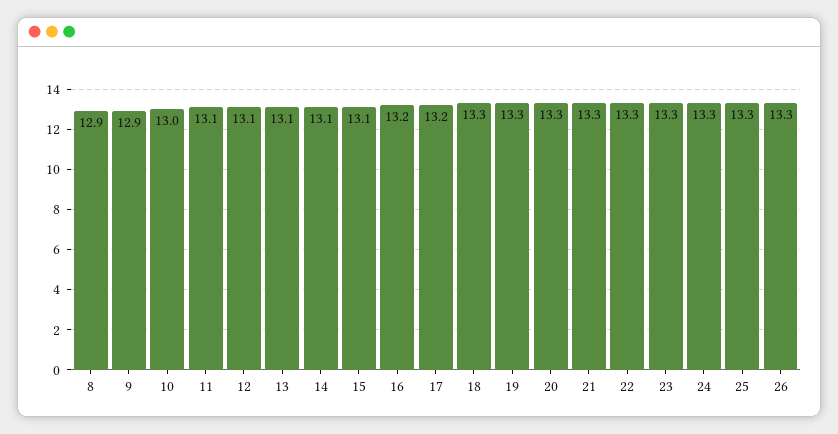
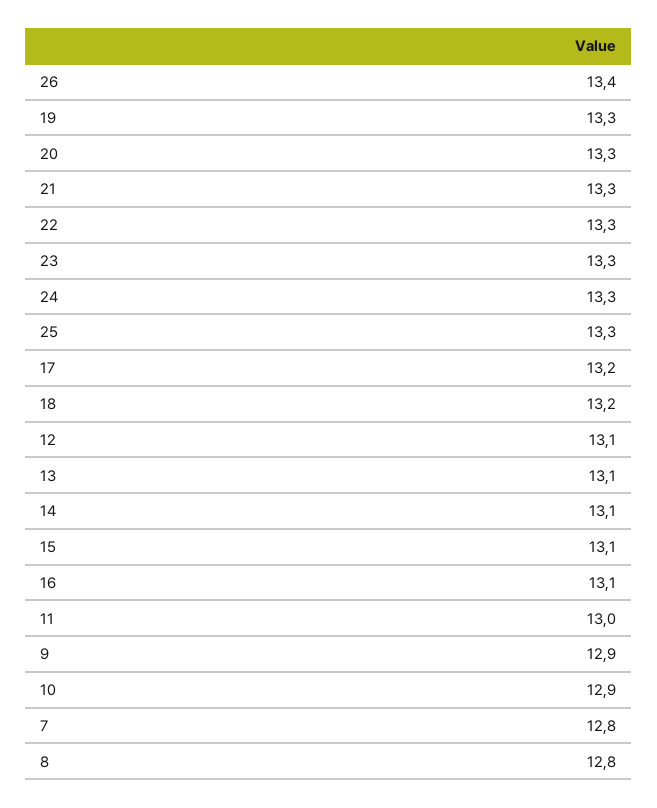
8: 12.9 -> 12.8
10: 13 -> 12.9
11: 13.1 -> 13
16: 13.2 -> 13.1
18: 13.3 -> 13.2
26: 13.3 -> 13.4
7: none -> 12.8

